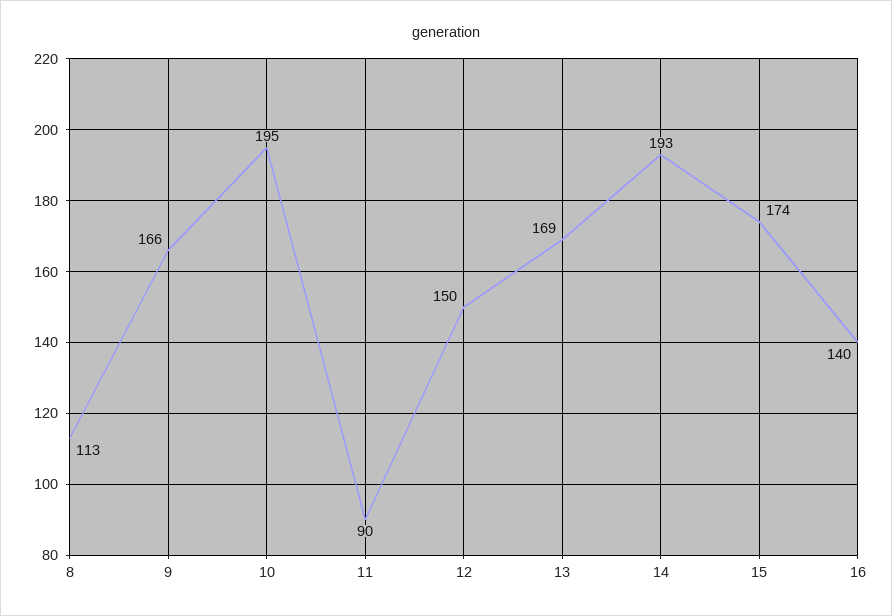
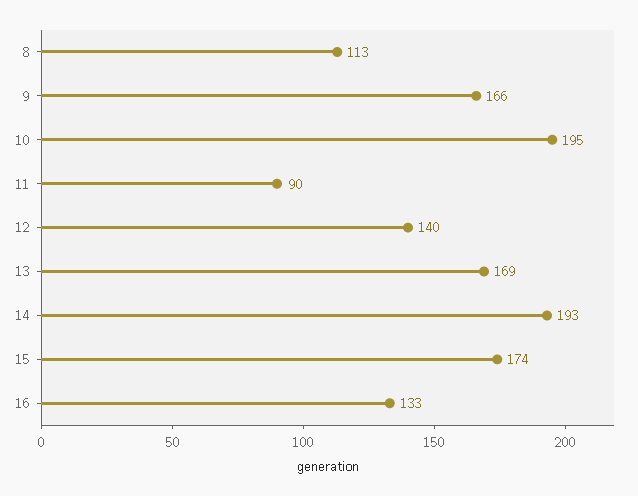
12: 150 -> 140
16: 140 -> 133

